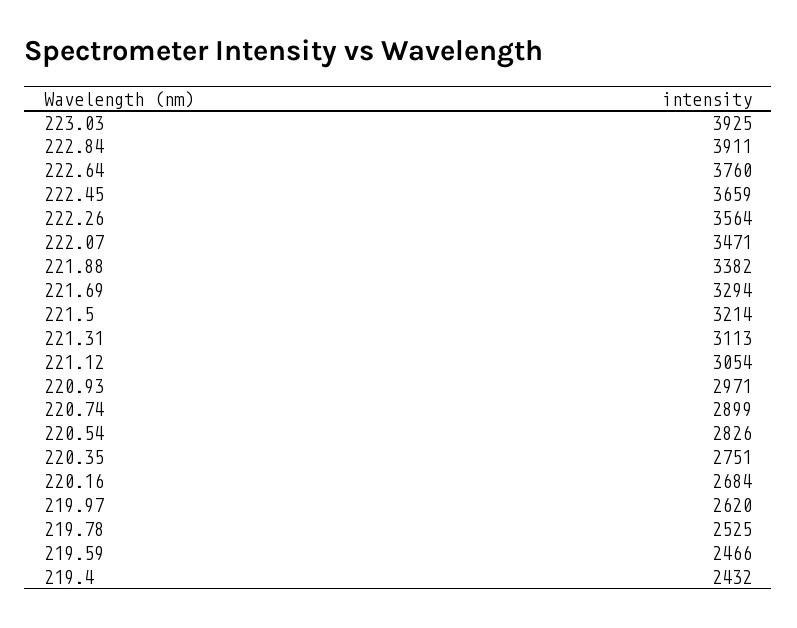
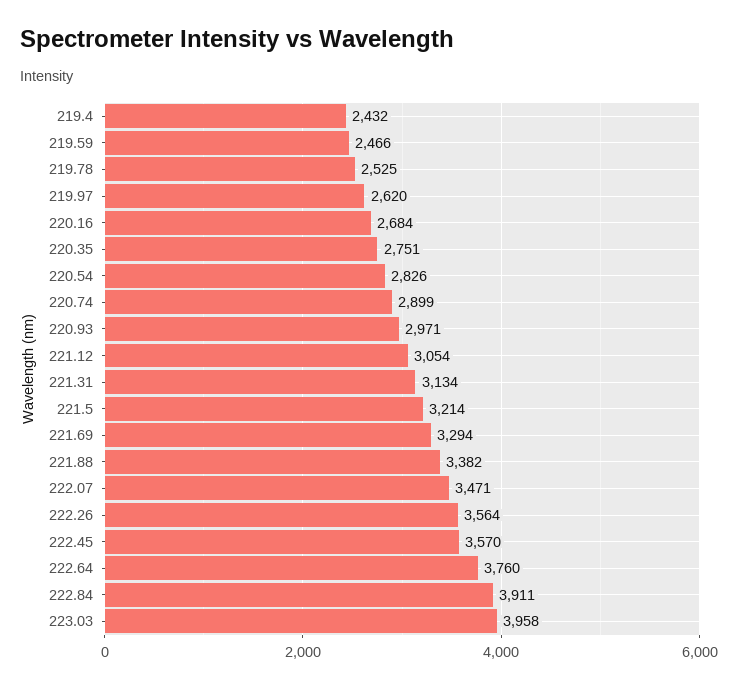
223.03: 3925 -> 3958
222.45: 3659 -> 3570
221.31: 3113 -> 3134

